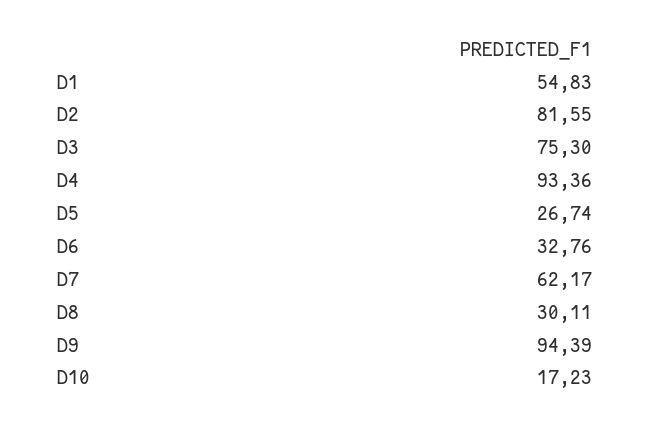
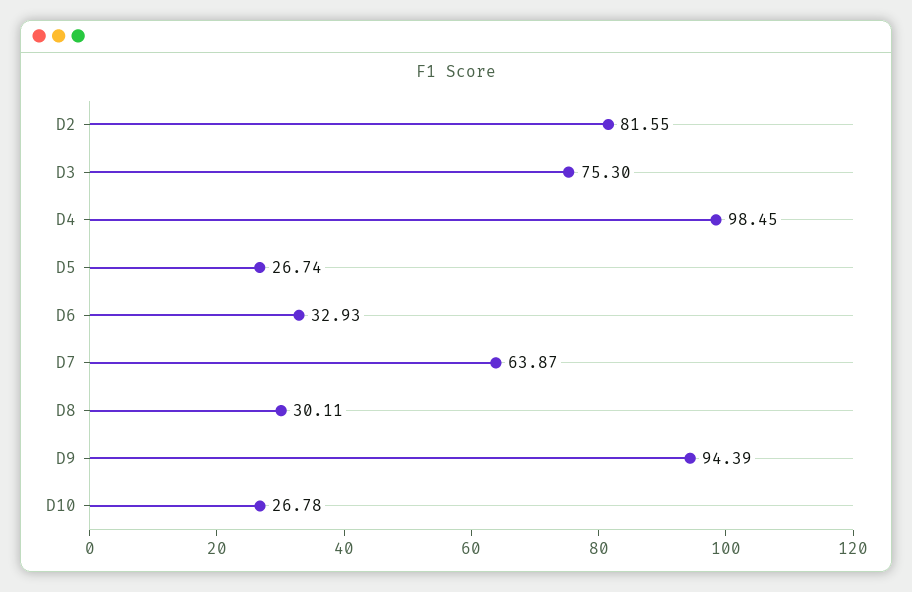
D1: 54.83 -> none
D4: 93.36 -> 98.45
D6: 32.76 -> 32.93
D7: 62.17 -> 63.87
D10: 17.23 -> 26.78

